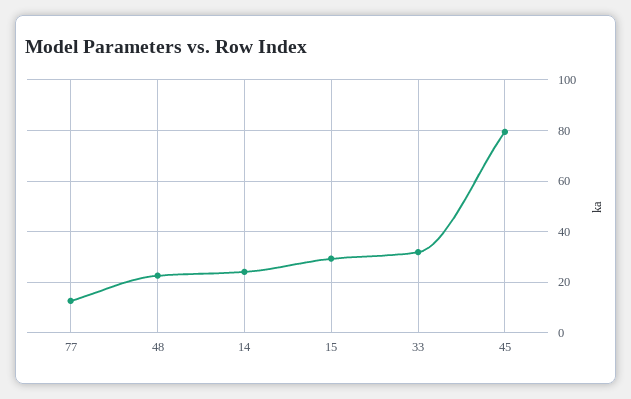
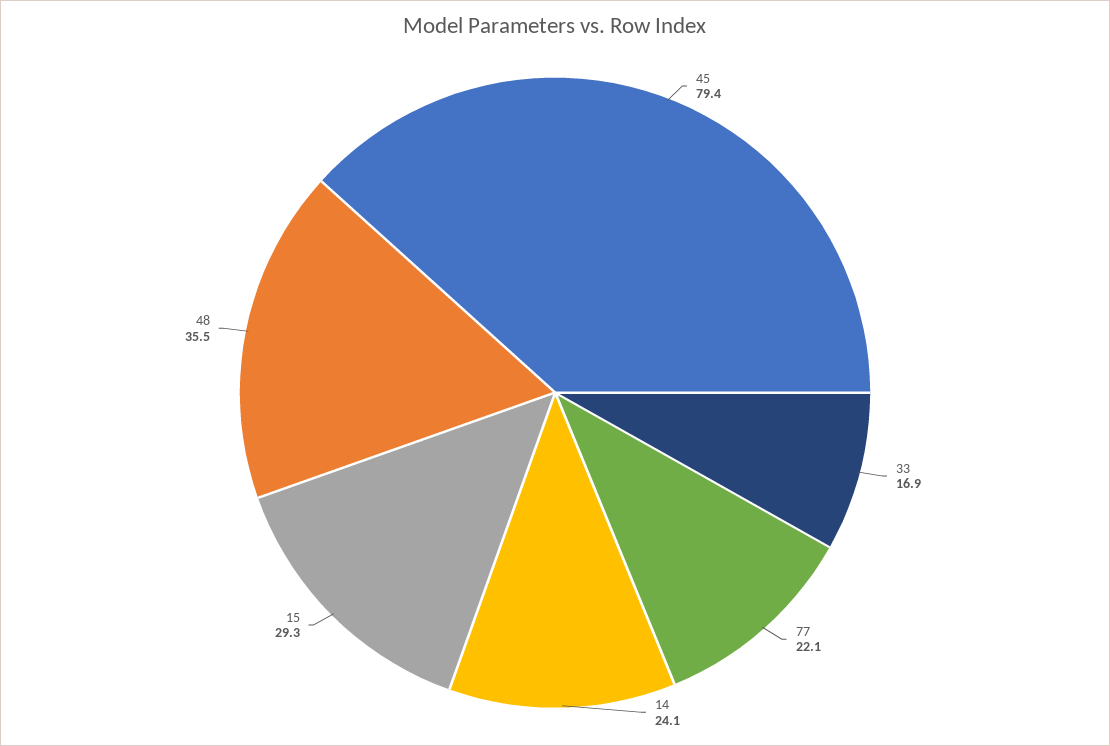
77: 12.5 -> 22.1
48: 22.5 -> 35.5
33: 32.5 -> 16.9

